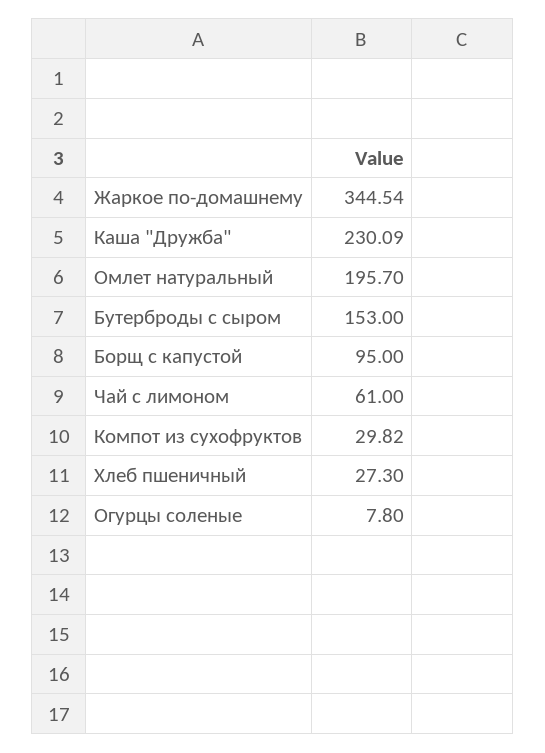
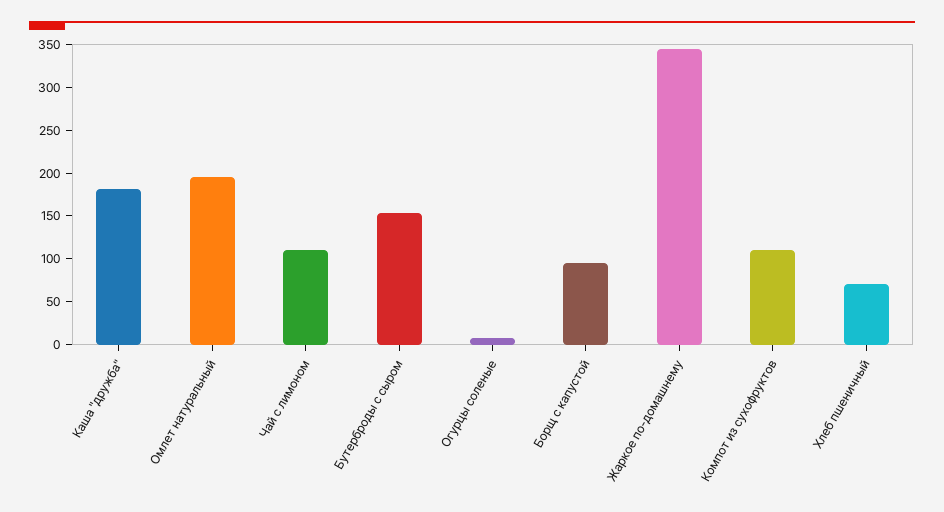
Каша "Дружба": 230.09 -> 180
Чай с лимоном: 61 -> 110
Компот из сухофруктов: 29.82 -> 110
Хлеб пшеничный: 27.3 -> 70

